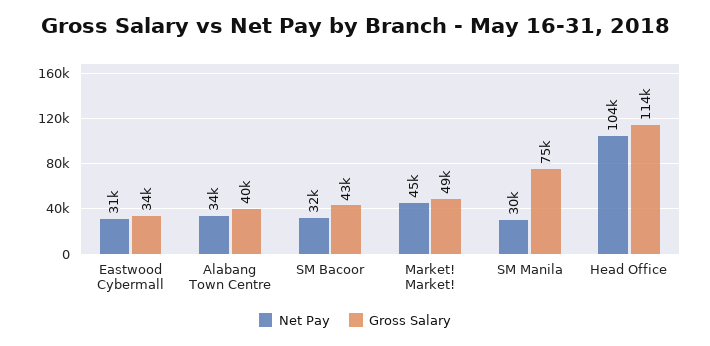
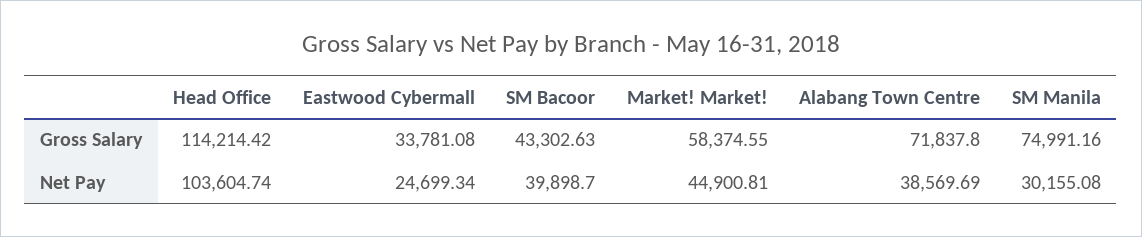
Net Pay, Eastwood Cybermall: 31000 -> 24699.34
Net Pay, Alabang Town Centre: 34000 -> 38569.69
Gross Salary, Alabang Town Centre: 40000 -> 71837.8
Net Pay, SM Bacoor: 32000 -> 39898.7
Gross Salary, Market! Market!: 49000 -> 58374.55

